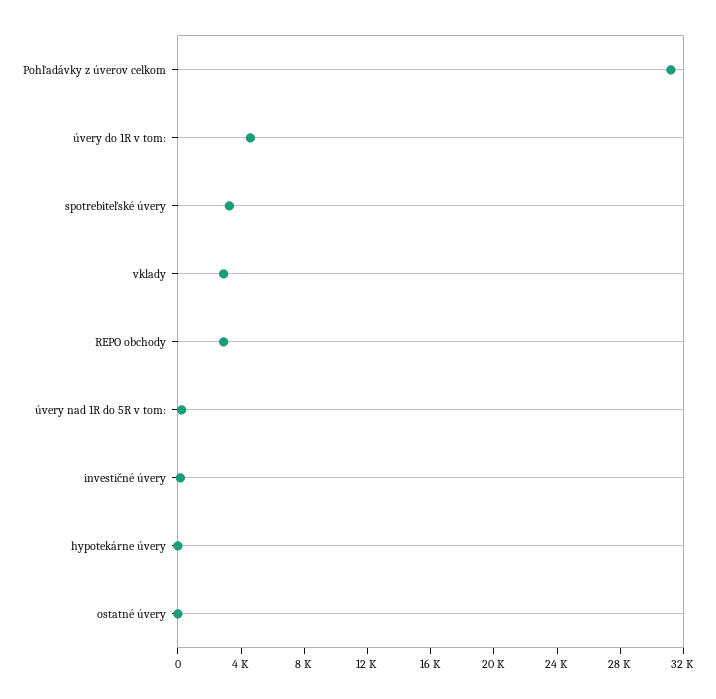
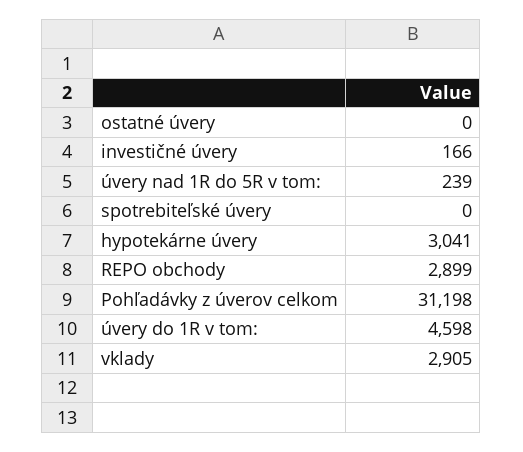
spotrebiteľské úvery: 3000 -> 0
hypotekárne úvery: 0 -> 3041

